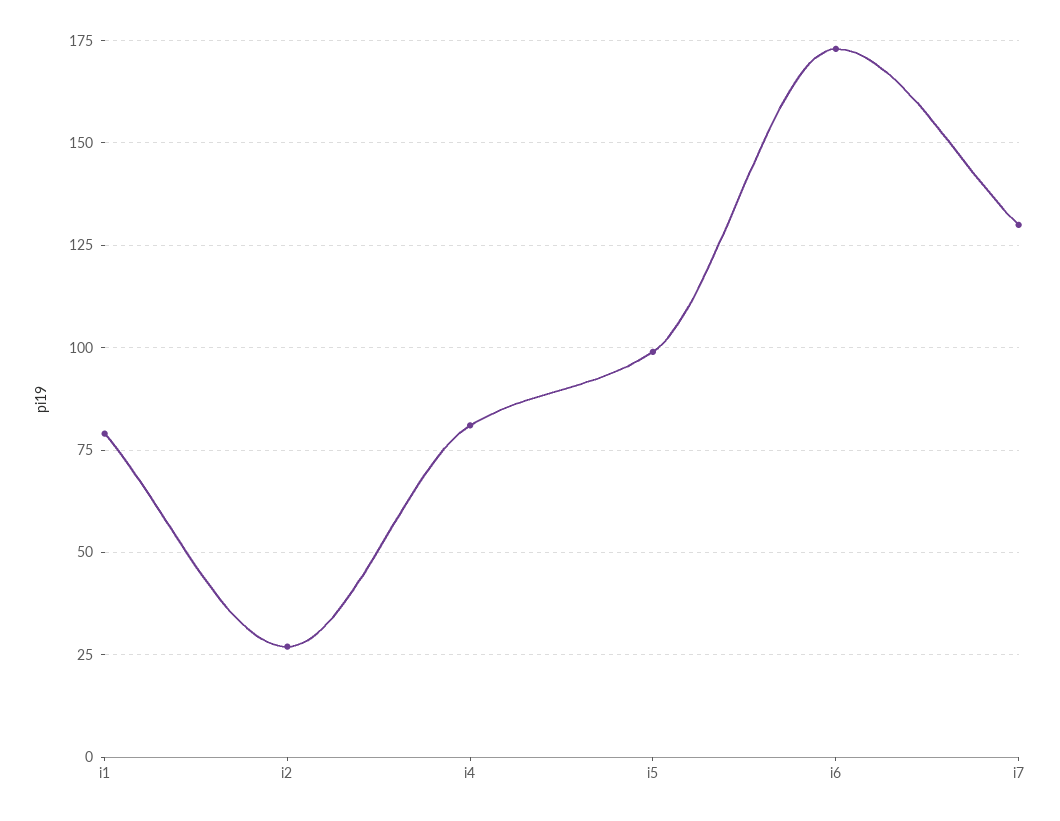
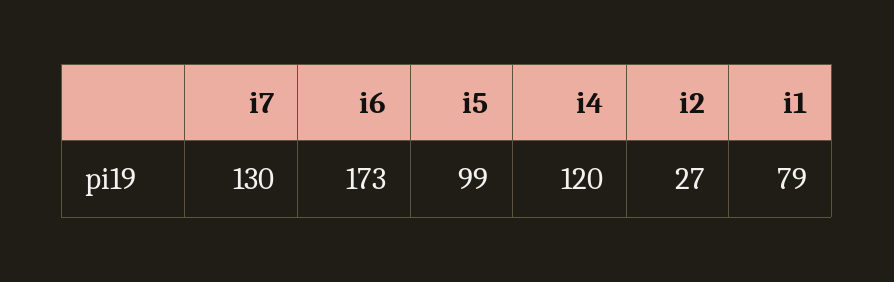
i4: 80 -> 120

